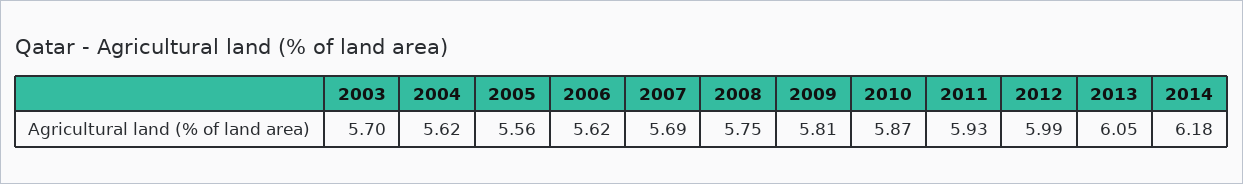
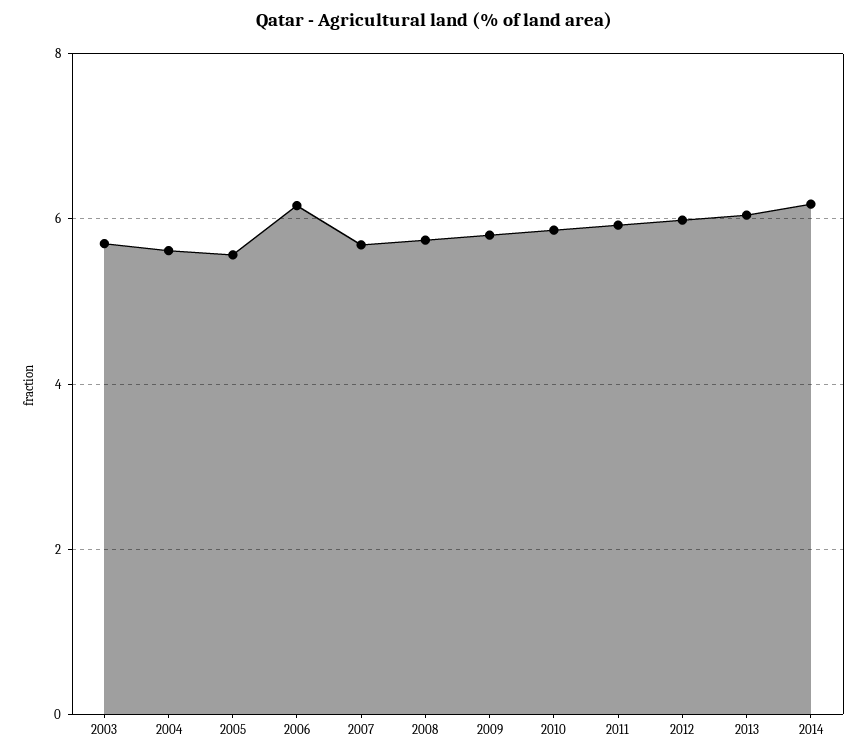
2006: 5.62 -> 6.2

